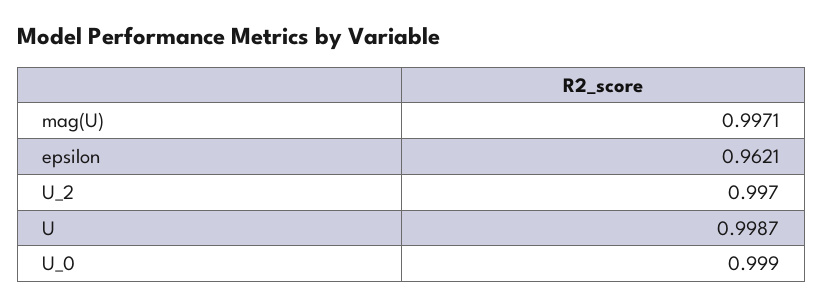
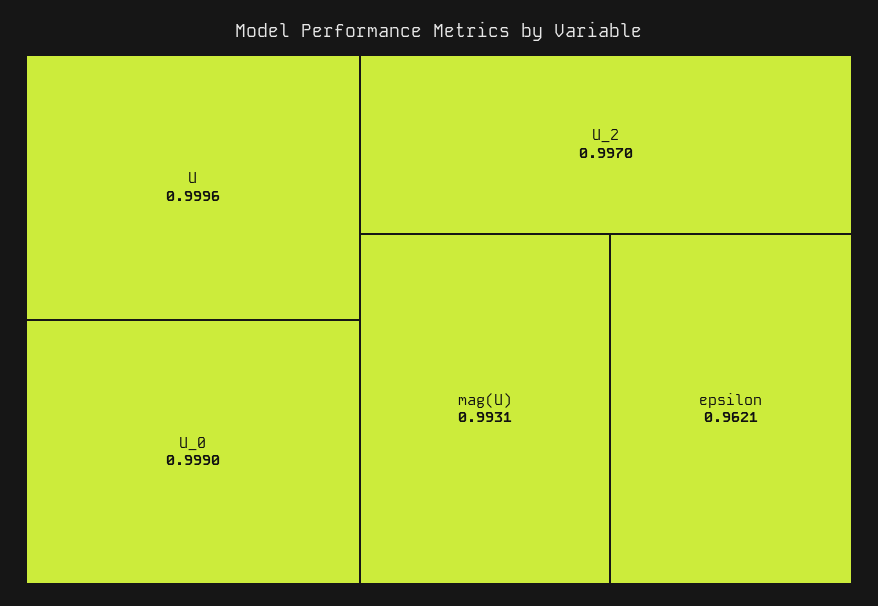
mag(U): 0.9971 -> 0.9931
U: 0.9987 -> 0.9996

